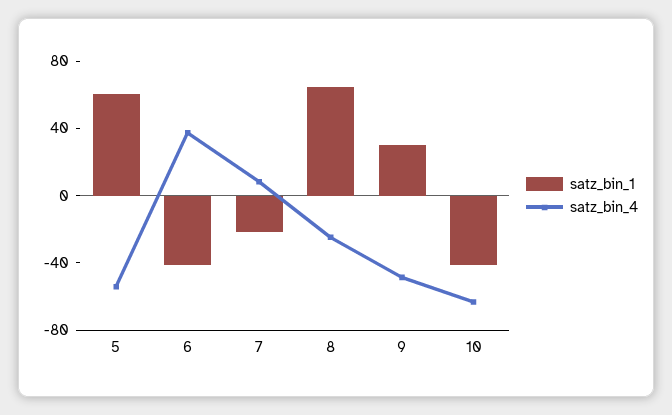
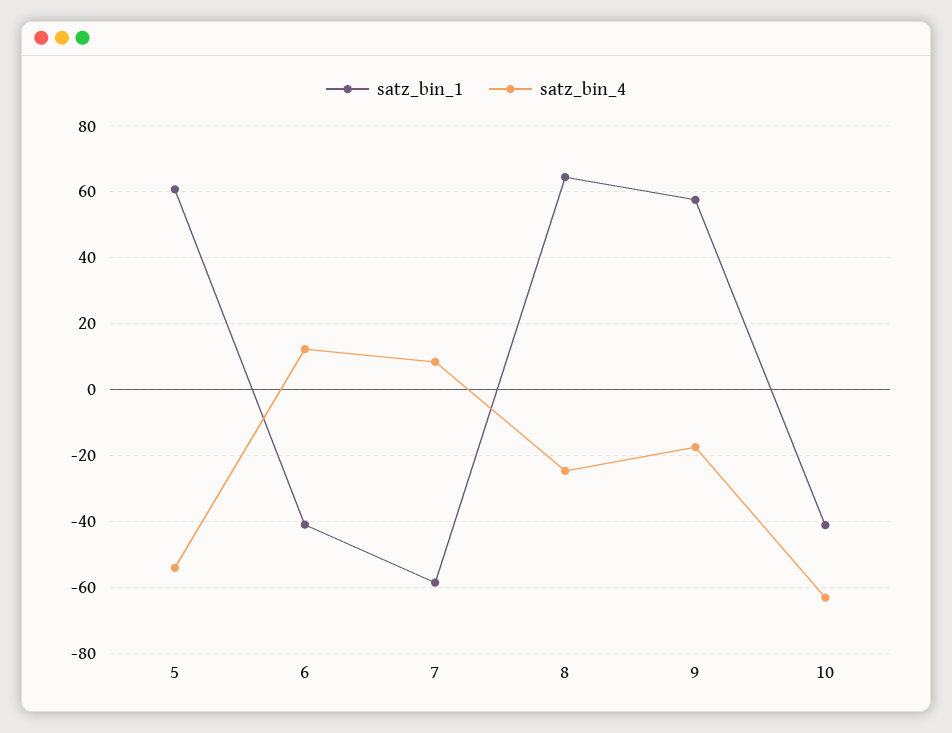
satz_bin_4, 6: 40 -> 12
satz_bin_1, 7: -20 -> -58
satz_bin_1, 9: 30 -> 58
satz_bin_4, 9: -50 -> -18

